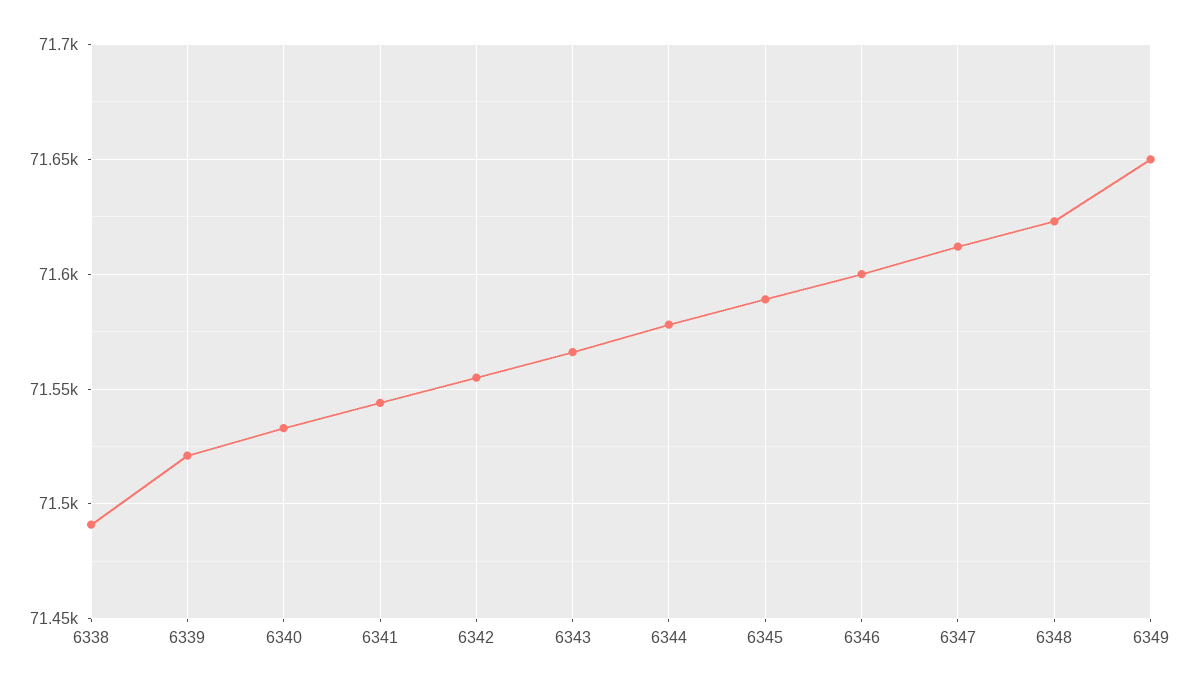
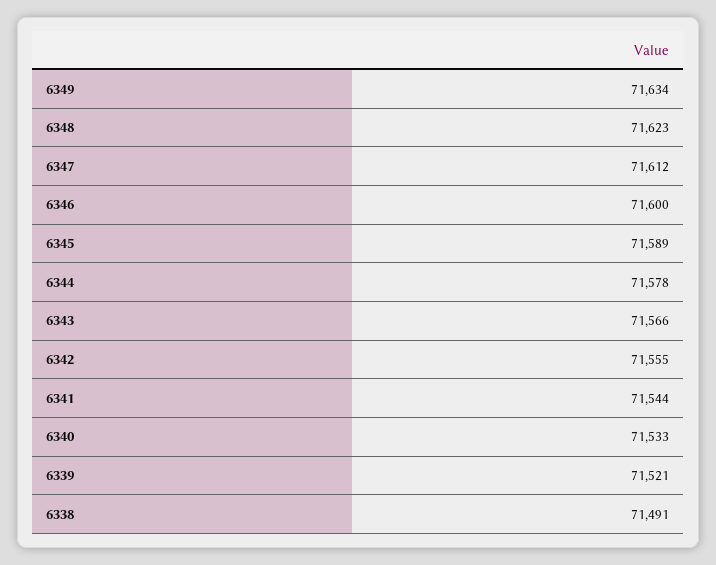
6349: 71650 -> 71634

